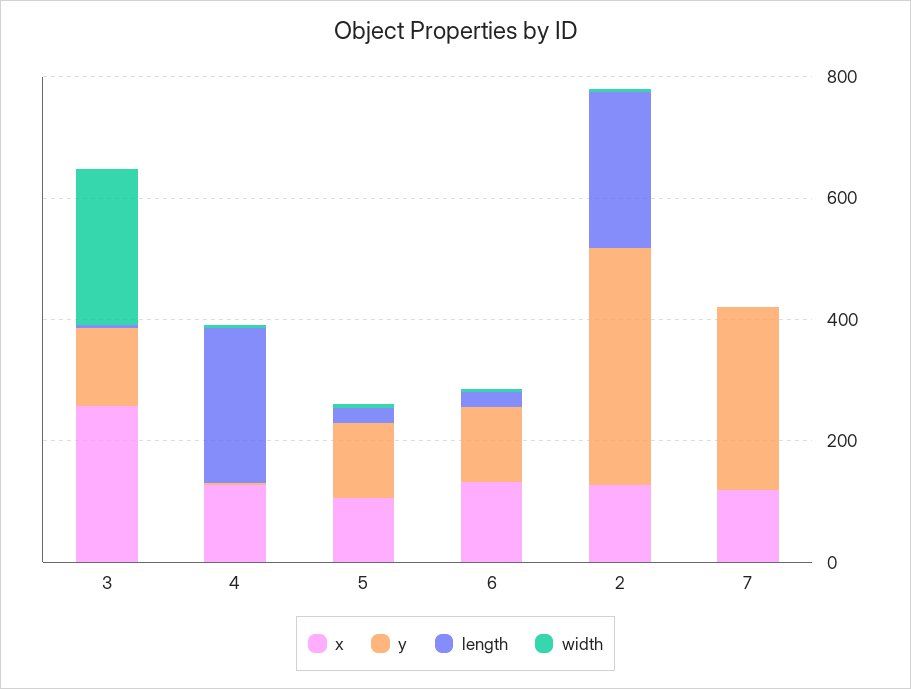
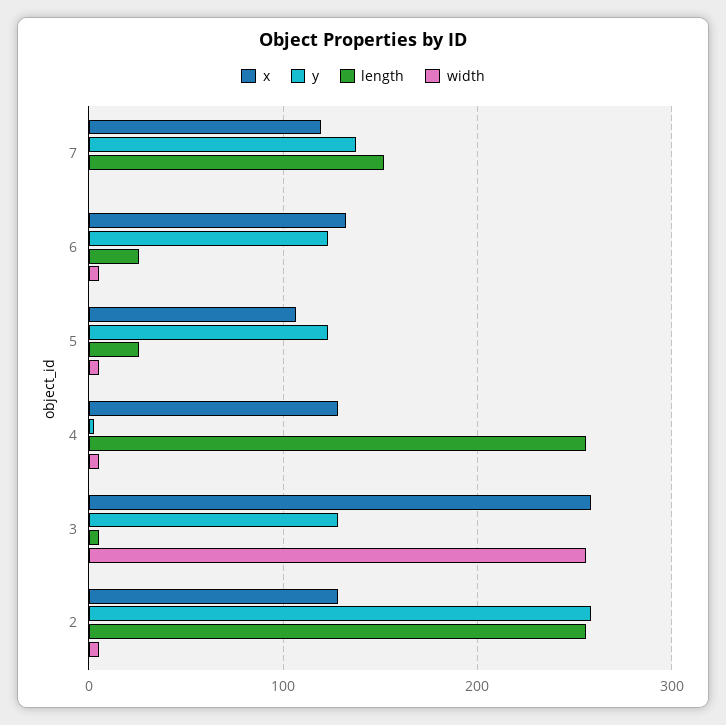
y, 2: 400 -> 260
y, 7: 300 -> 140
length, 7: 0 -> 150

